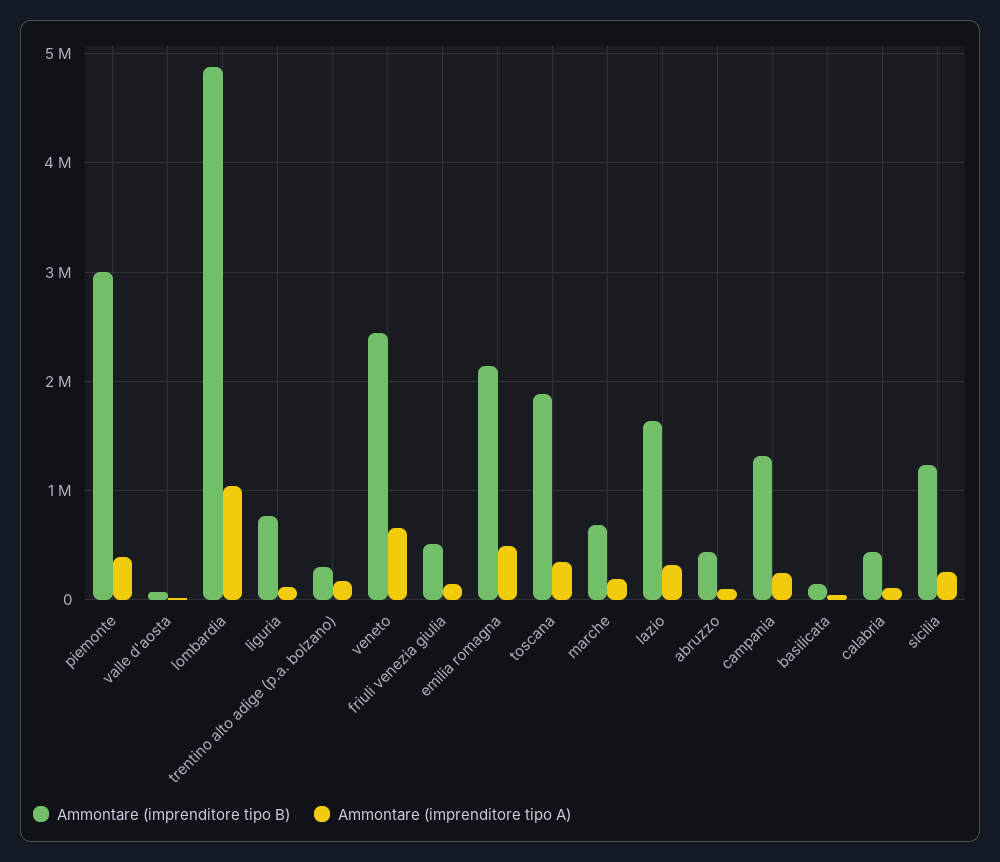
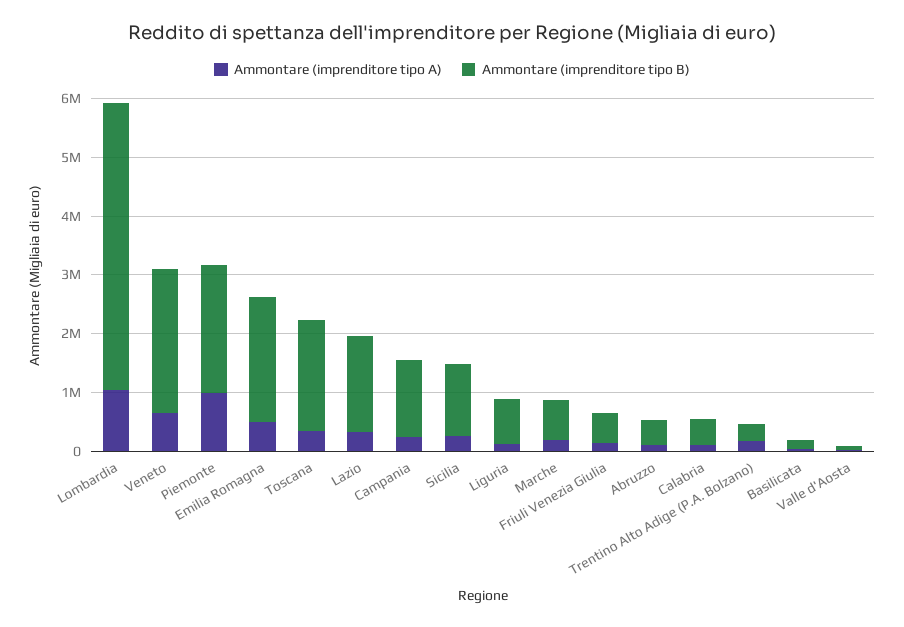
Ammontare (imprenditore tipo B), piemonte: 3000000 -> 2200000
Ammontare (imprenditore tipo A), piemonte: 400000 -> 1000000

